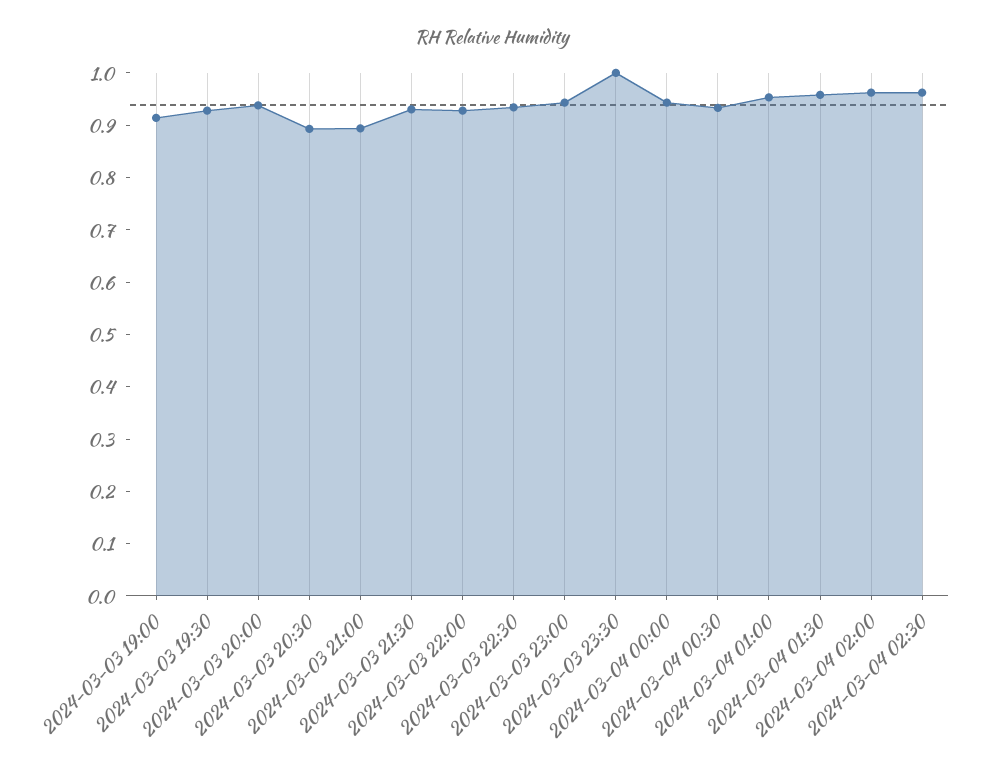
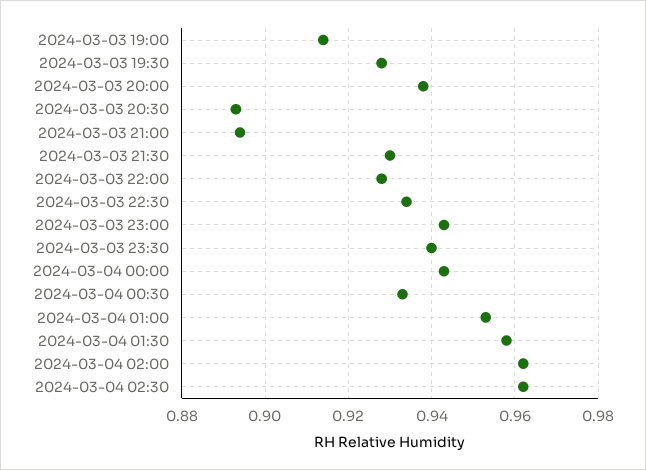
2024-03-03 23:30: 1 -> 0.94

